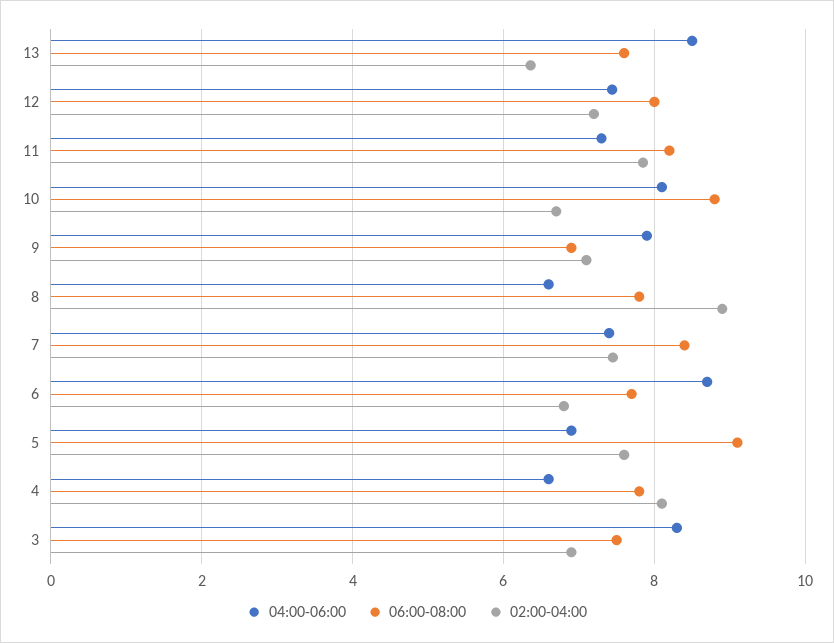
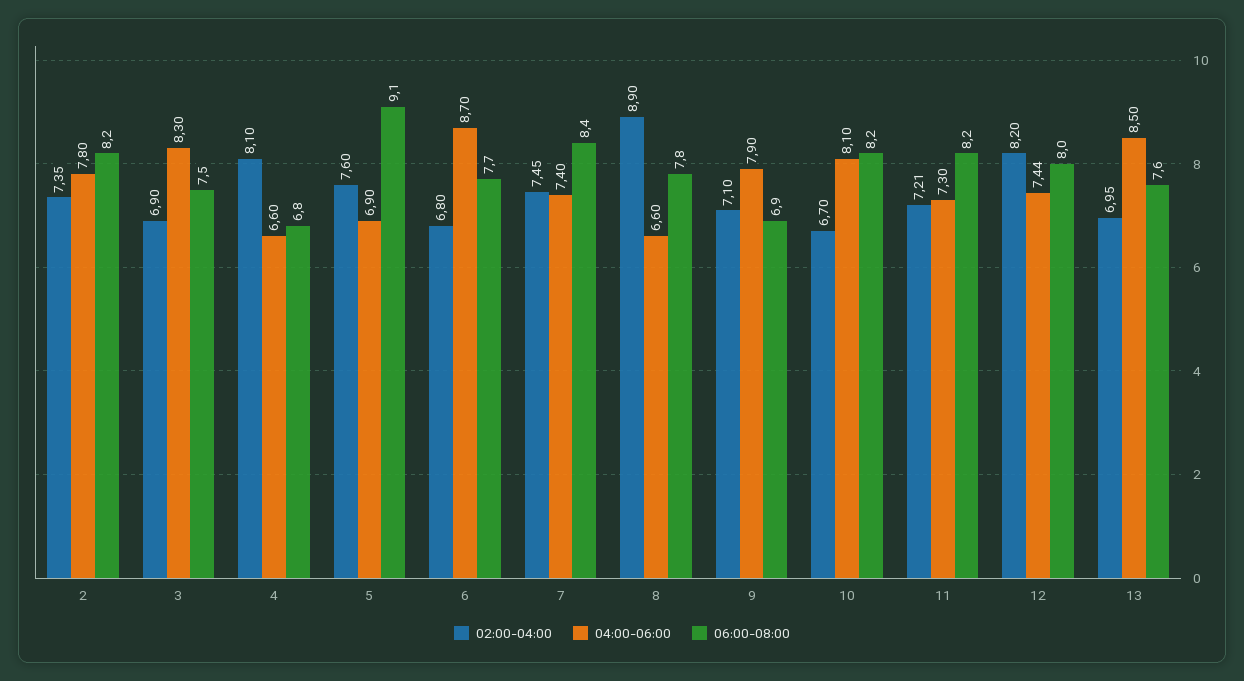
02:00-04:00, 13: 6.4 -> 6.95
02:00-04:00, 12: 7.2 -> 8.2
02:00-04:00, 11: 7.8 -> 7.21
06:00-08:00, 10: 8.8 -> 8.2
06:00-08:00, 4: 7.8 -> 6.8
02:00-04:00, 2: none -> 7.35
04:00-06:00, 2: none -> 7.8
06:00-08:00, 2: none -> 8.2

